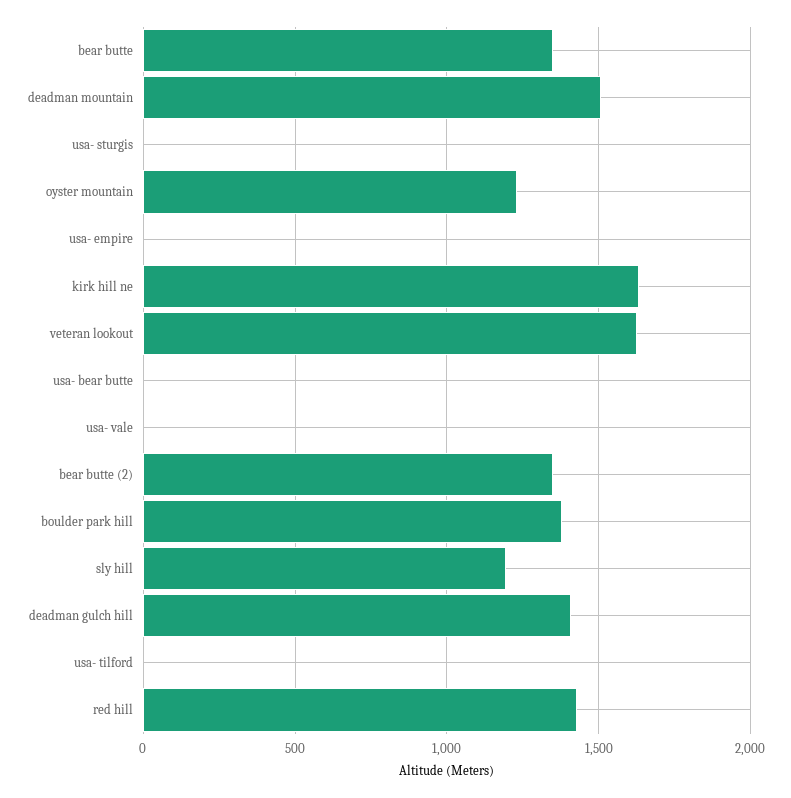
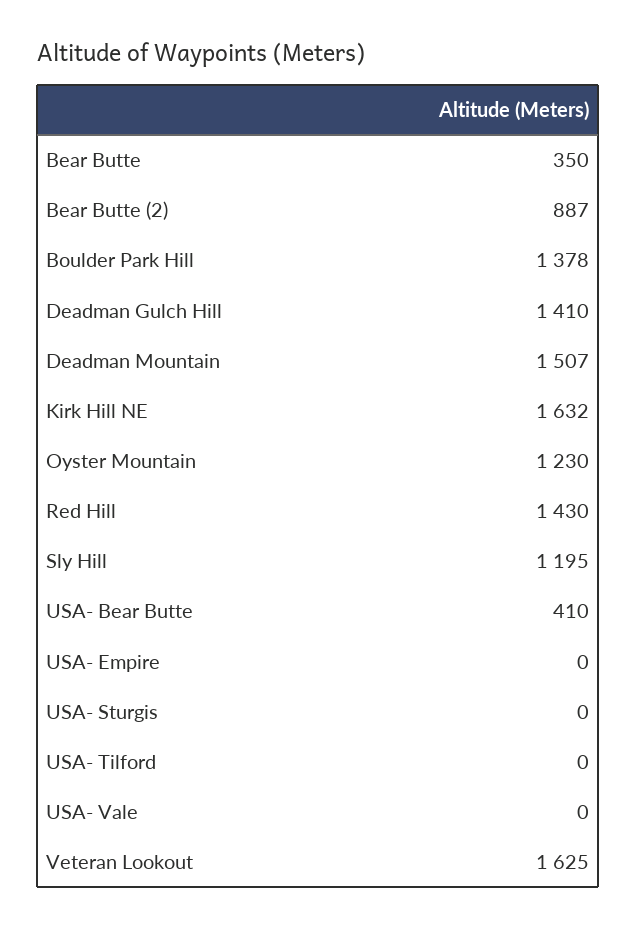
bear butte: 1350 -> 350
usa- bear butte: 0 -> 410
bear butte (2): 1350 -> 887

